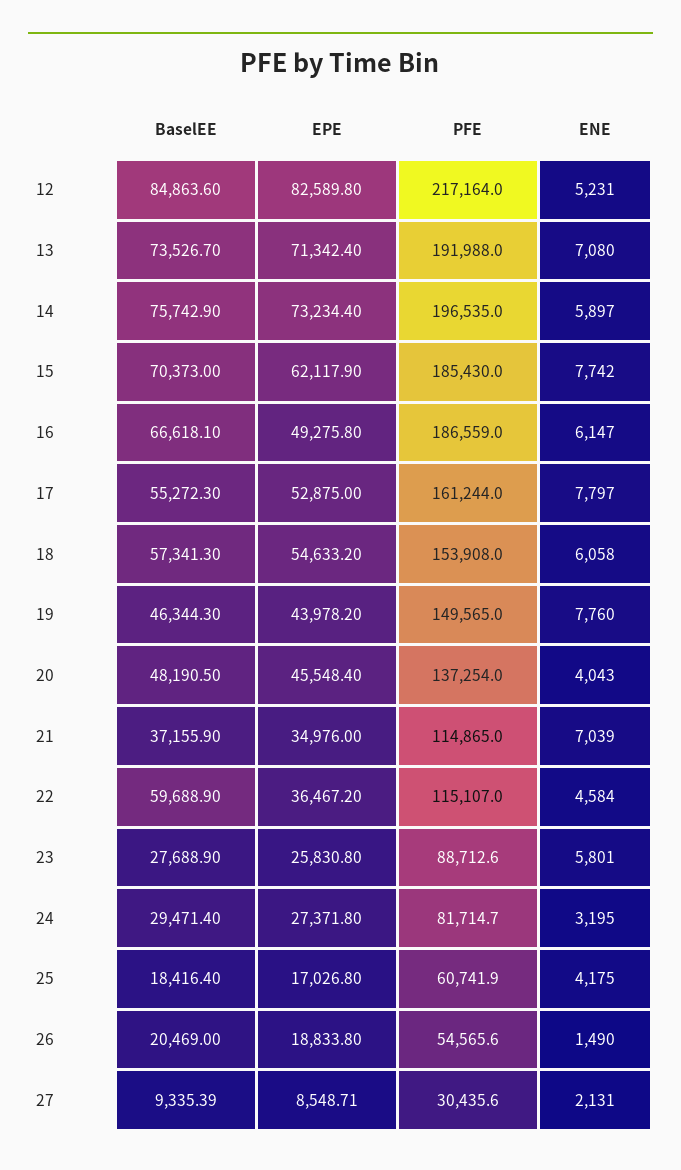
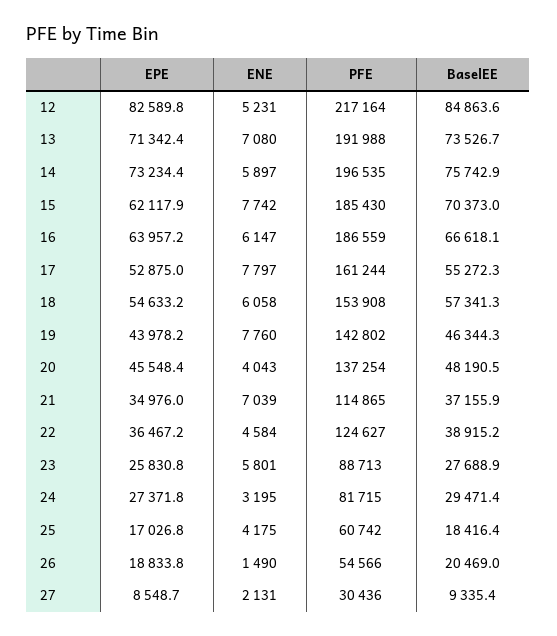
EPE, 16: 49275.8 -> 63957.2
PFE, 19: 149565 -> 142802
BaselEE, 22: 59688.9 -> 38915.2
PFE, 22: 115107 -> 124627

